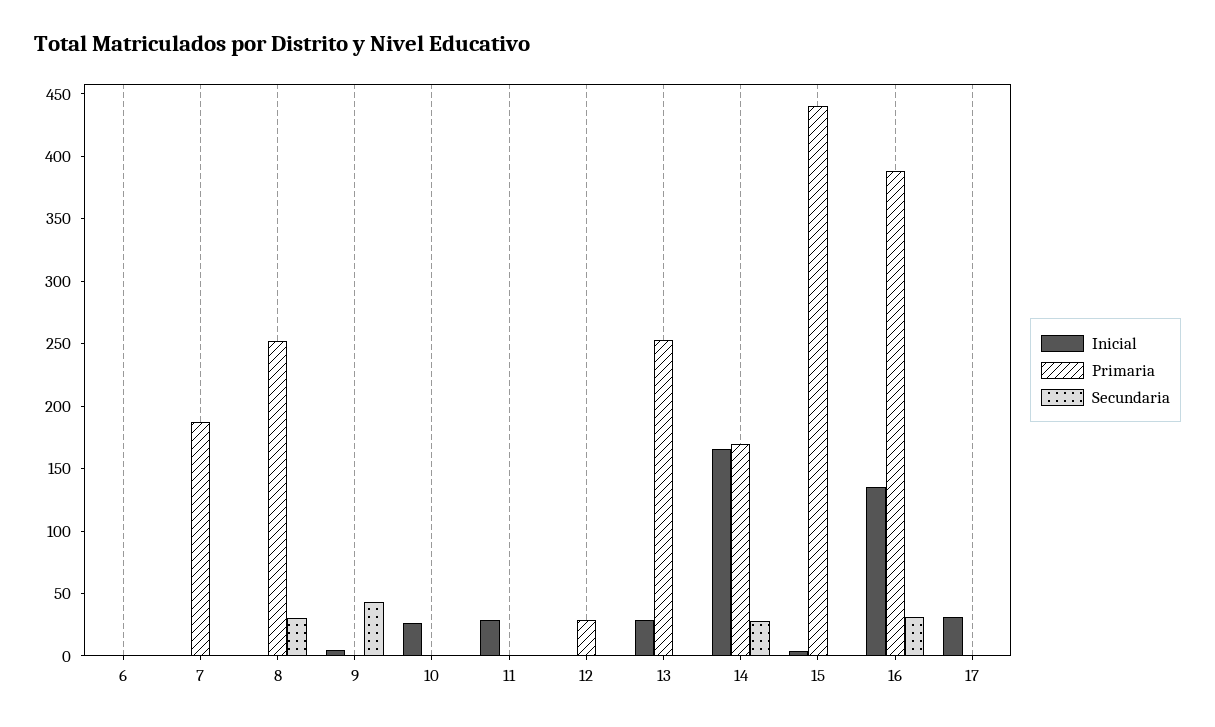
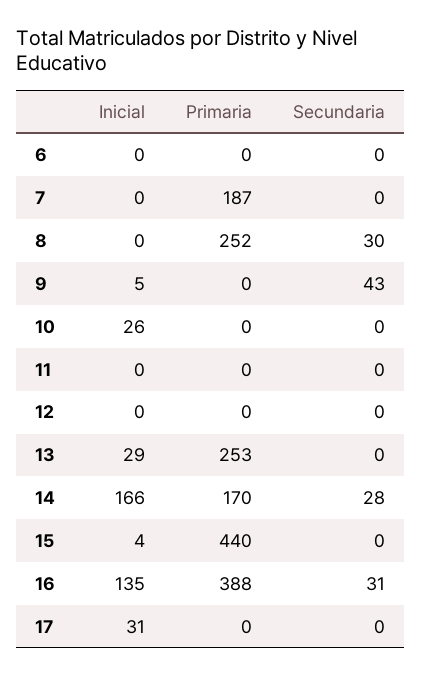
Inicial, 11: 30 -> 0
Primaria, 12: 30 -> 0

